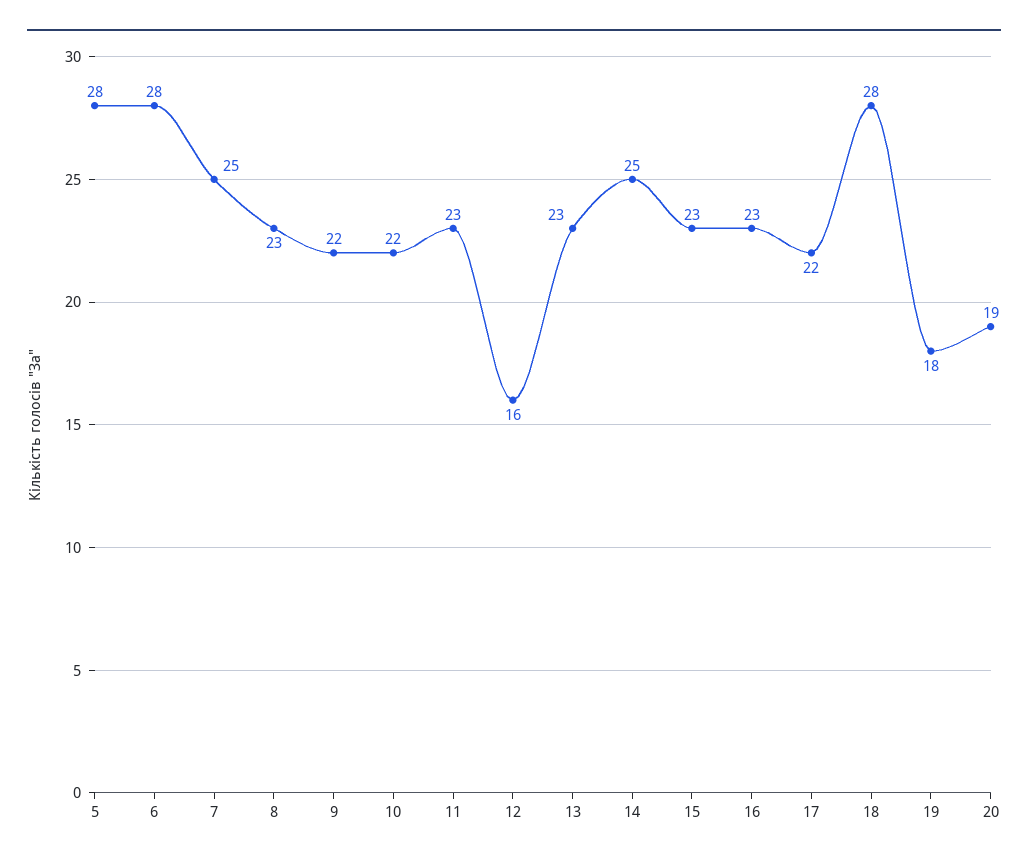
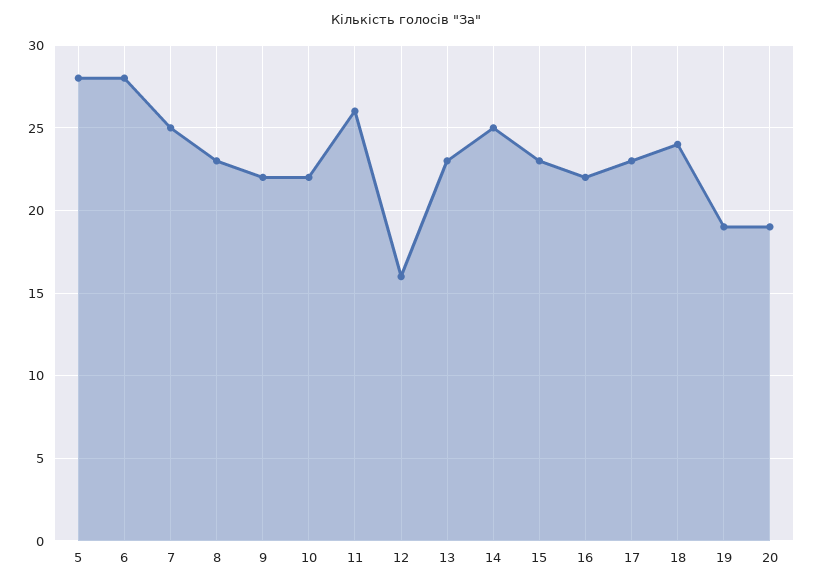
11: 23 -> 26
16: 23 -> 22
17: 22 -> 23
18: 28 -> 24
19: 18 -> 19

